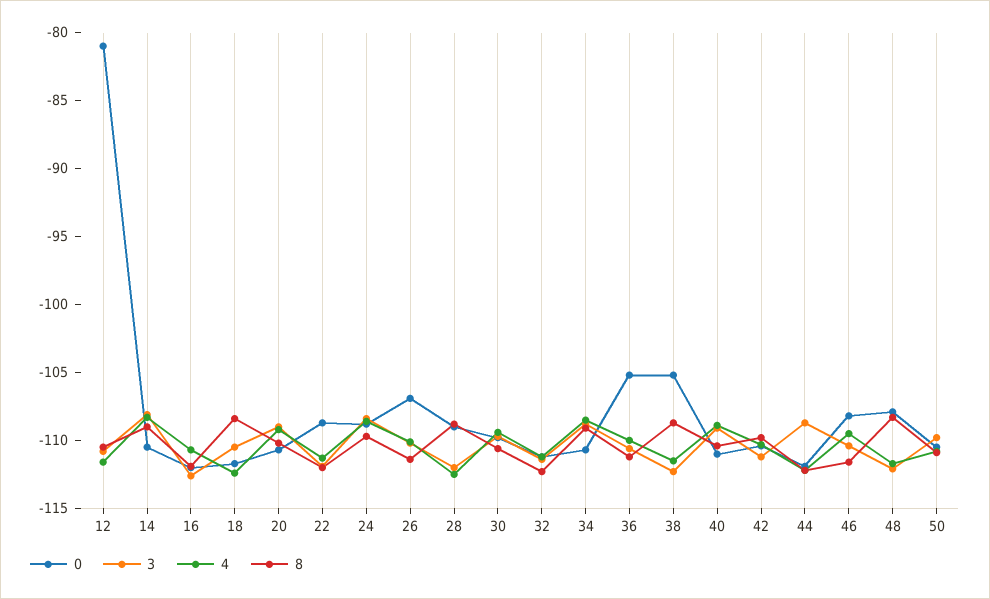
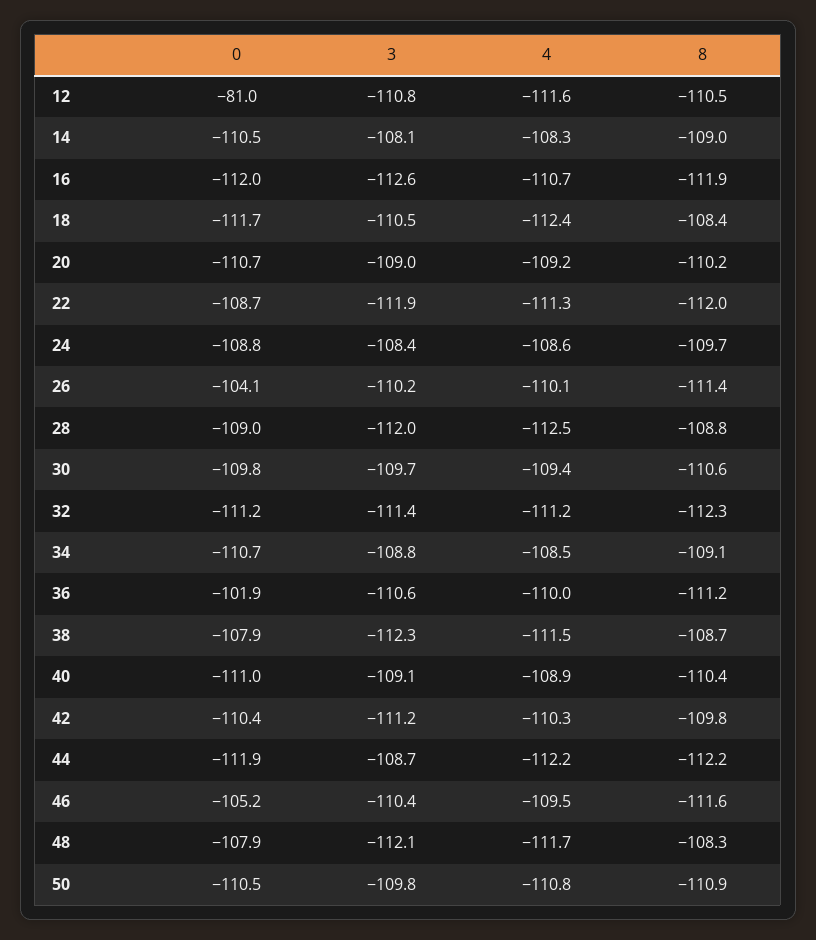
0, 26: -107 -> -104.1
0, 36: -105 -> -101.9
0, 38: -105 -> -107.9
0, 46: -108 -> -105.2

